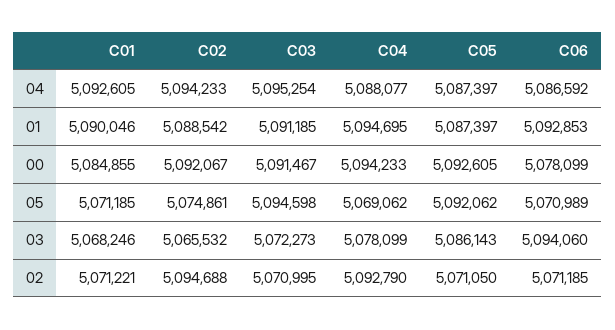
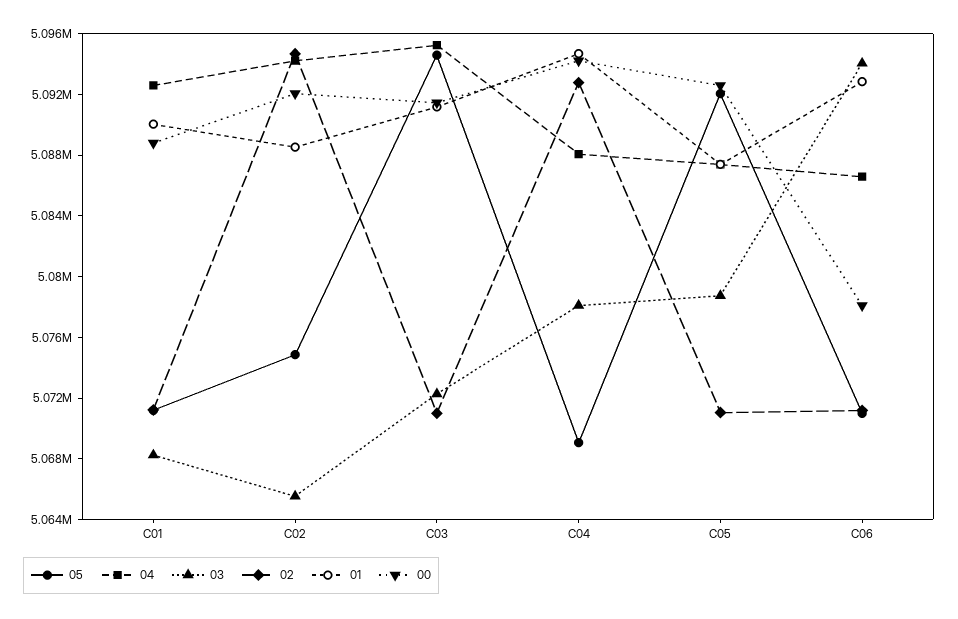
00, C01: 5084855 -> 5089000
03, C05: 5086143 -> 5079000

